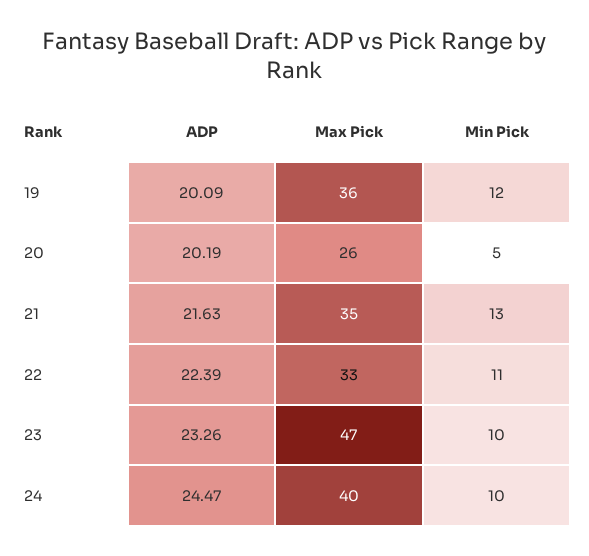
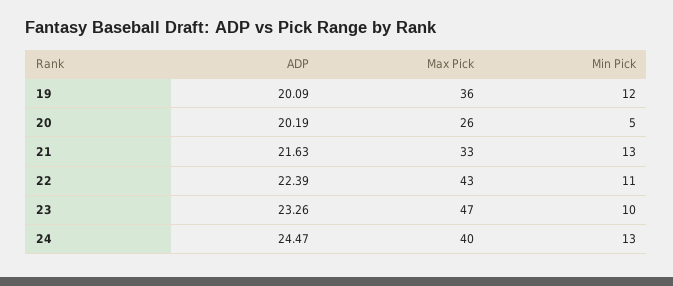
Max Pick, 21: 35 -> 33
Max Pick, 22: 33 -> 43
Min Pick, 24: 10 -> 13

